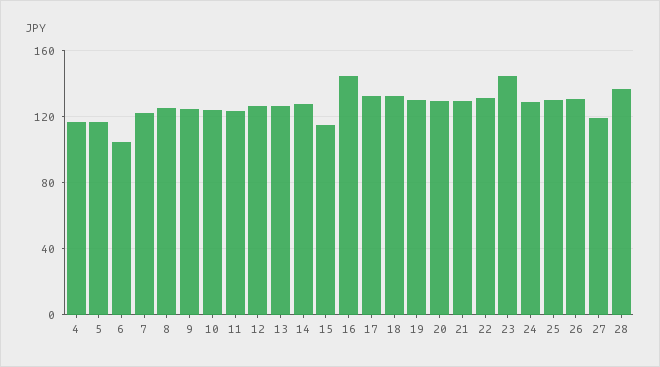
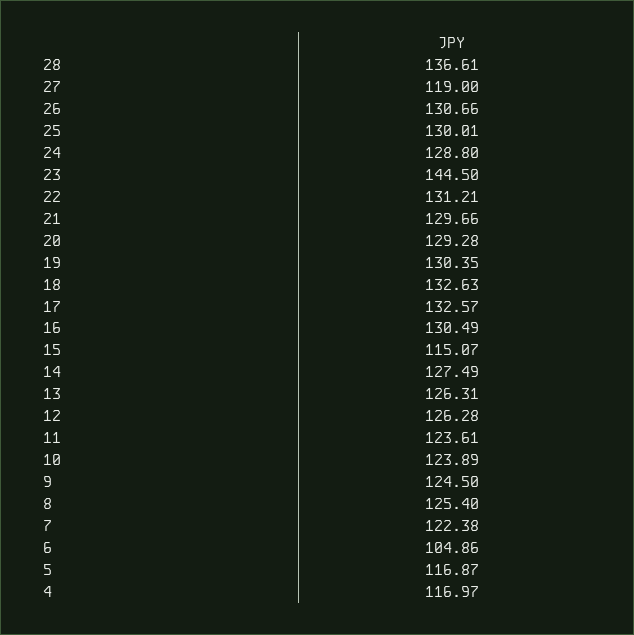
16: 145 -> 130.49

